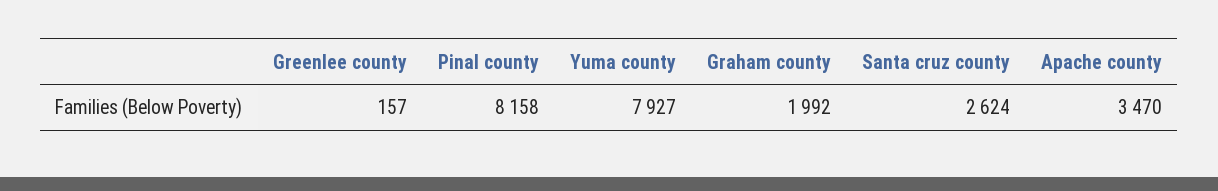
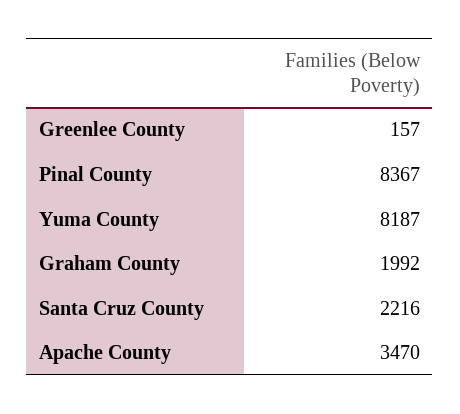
Pinal county: 8158 -> 8367
Yuma county: 7927 -> 8187
Santa cruz county: 2624 -> 2216

